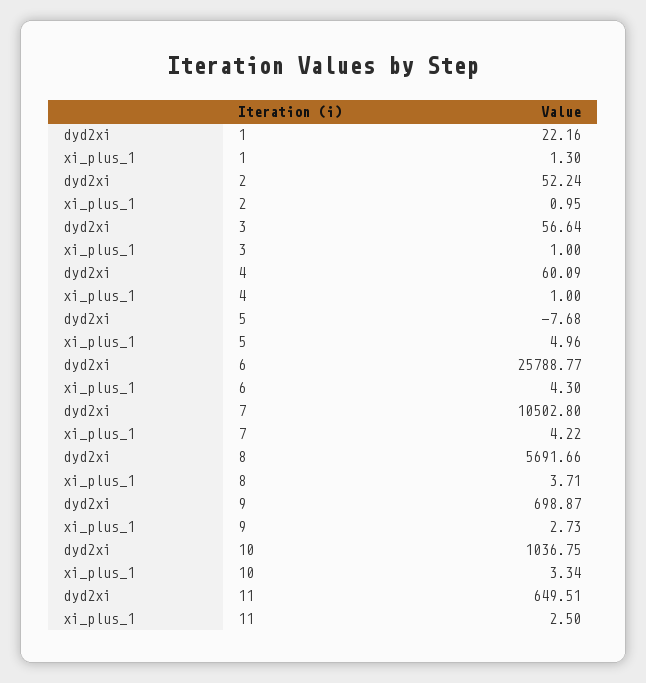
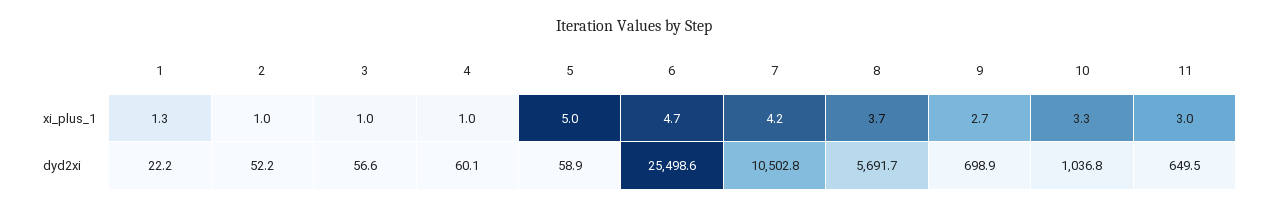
dyd2xi, 5: -7.68 -> 58.9
dyd2xi, 6: 25788.77 -> 25498.6
xi_plus_1, 6: 4.3 -> 4.7
xi_plus_1, 11: 2.5 -> 3

